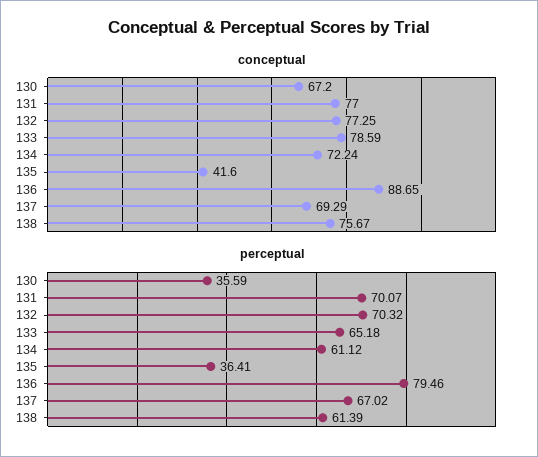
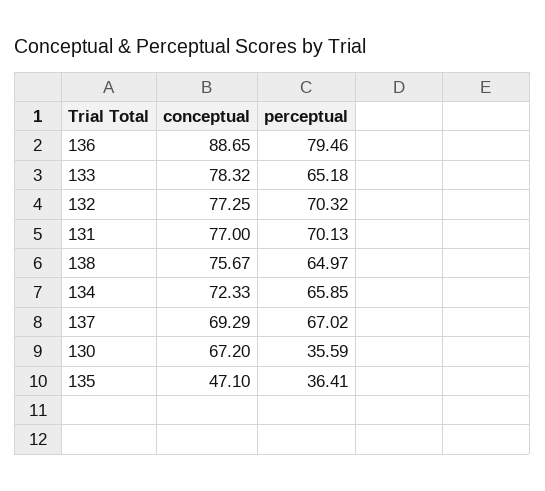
conceptual, 133: 78.59 -> 78.32
conceptual, 134: 72.24 -> 72.33
conceptual, 135: 41.6 -> 47.1
perceptual, 131: 70.07 -> 70.13
perceptual, 134: 61.12 -> 65.85
perceptual, 138: 61.39 -> 64.97

